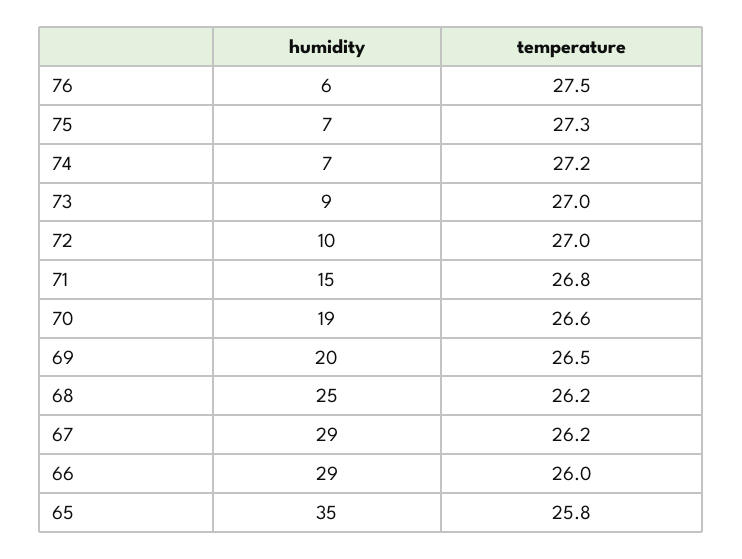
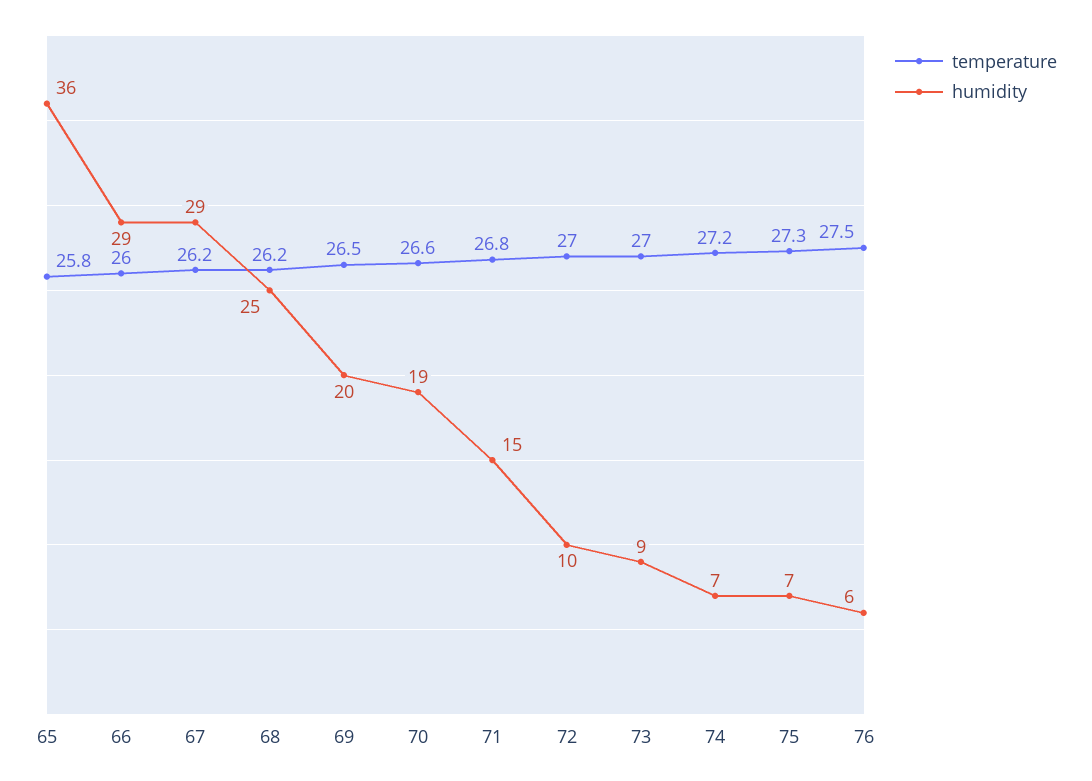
humidity, 65: 35 -> 36

